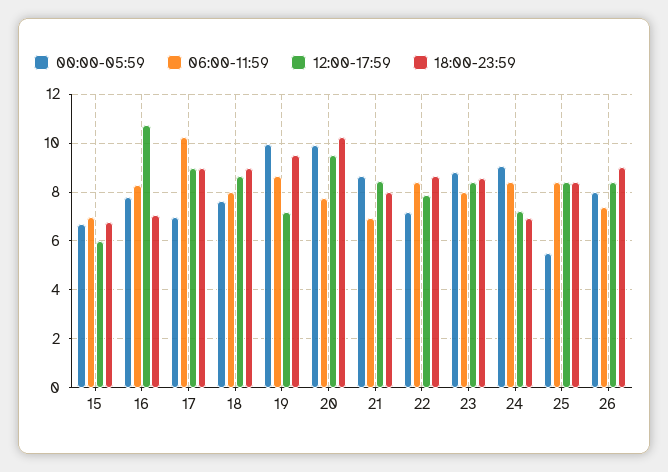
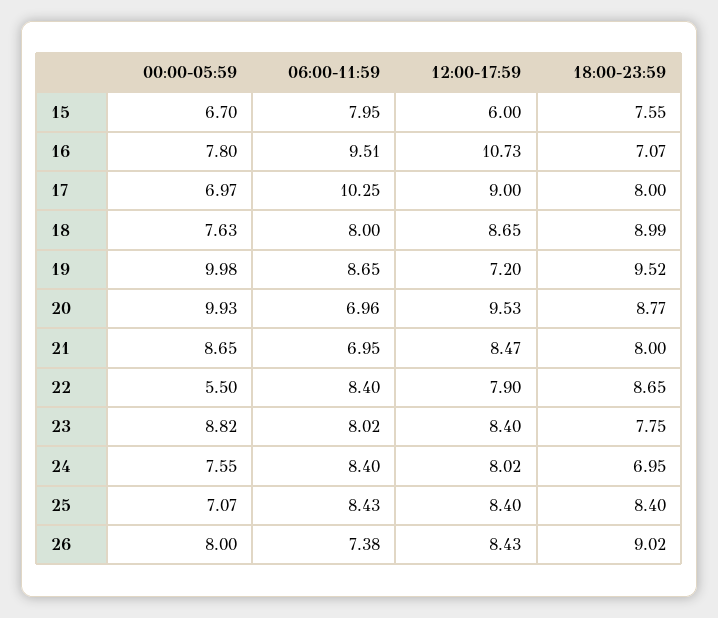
06:00-11:59, 15: 7 -> 7.95
18:00-23:59, 15: 6.75 -> 7.55
06:00-11:59, 16: 8.25 -> 9.51
18:00-23:59, 17: 9 -> 8
06:00-11:59, 20: 7.75 -> 6.96
18:00-23:59, 20: 10.25 -> 8.77
00:00-05:59, 22: 7.25 -> 5.5
18:00-23:59, 23: 8.5 -> 7.75
00:00-05:59, 24: 9 -> 7.55
12:00-17:59, 24: 7.25 -> 8.02
00:00-05:59, 25: 5.5 -> 7.07

